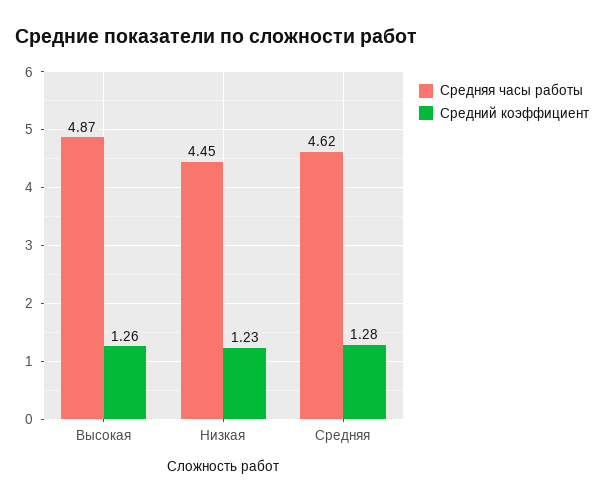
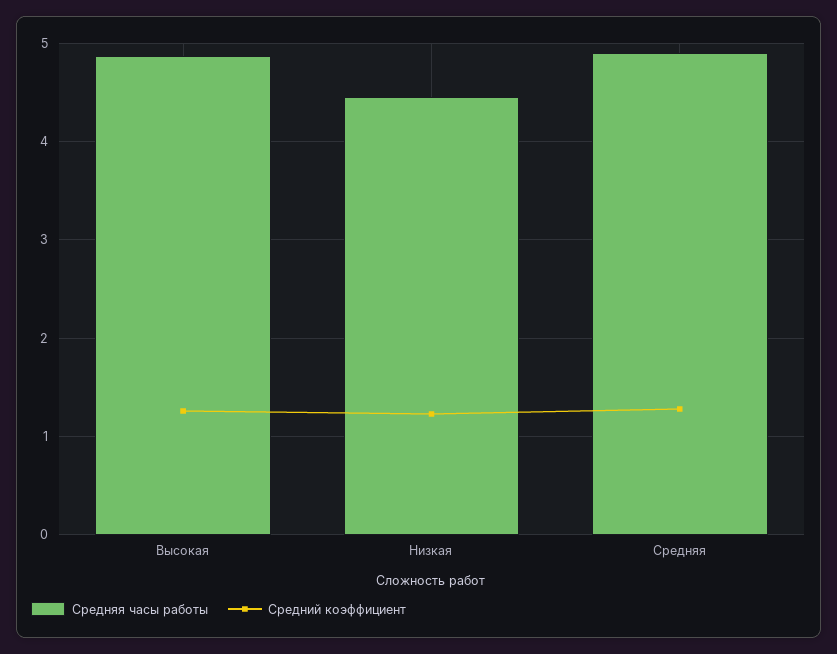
Средняя часы работы, Средняя: 4.62 -> 4.9

